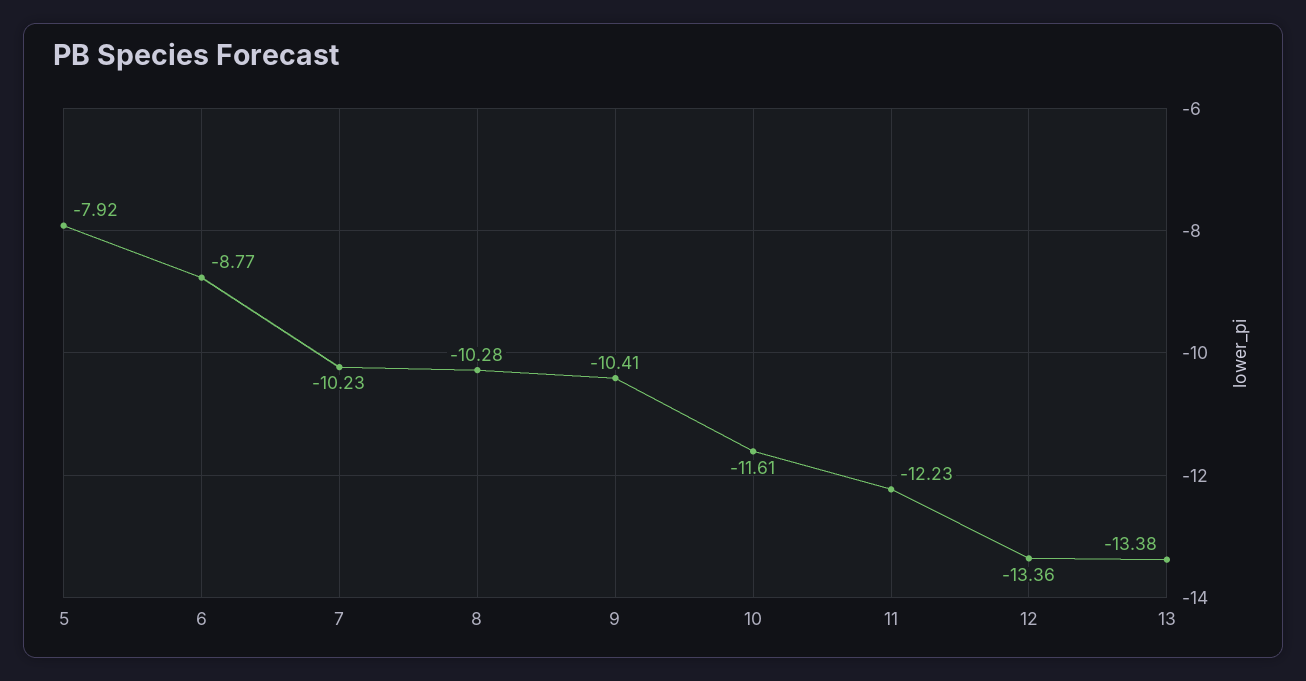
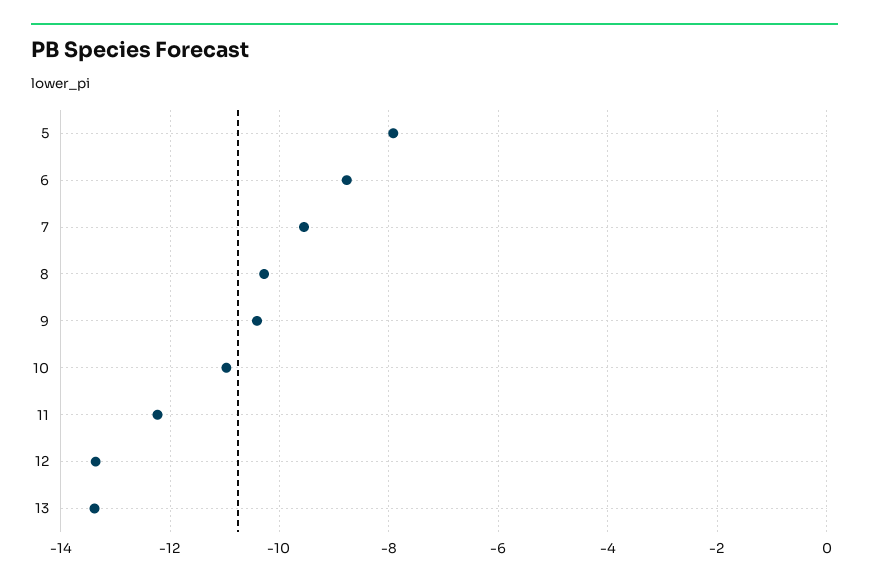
7: -10.23 -> -9.6
10: -11.61 -> -11

